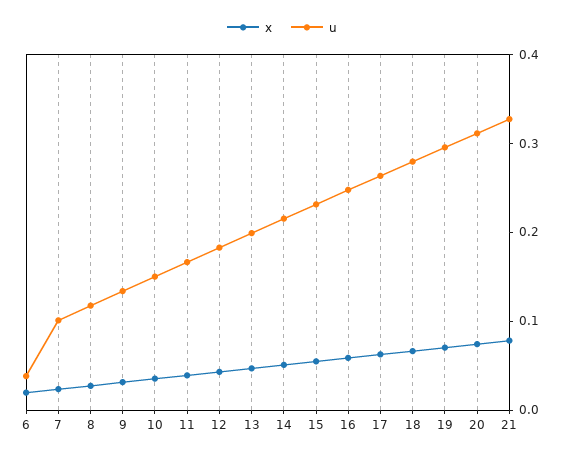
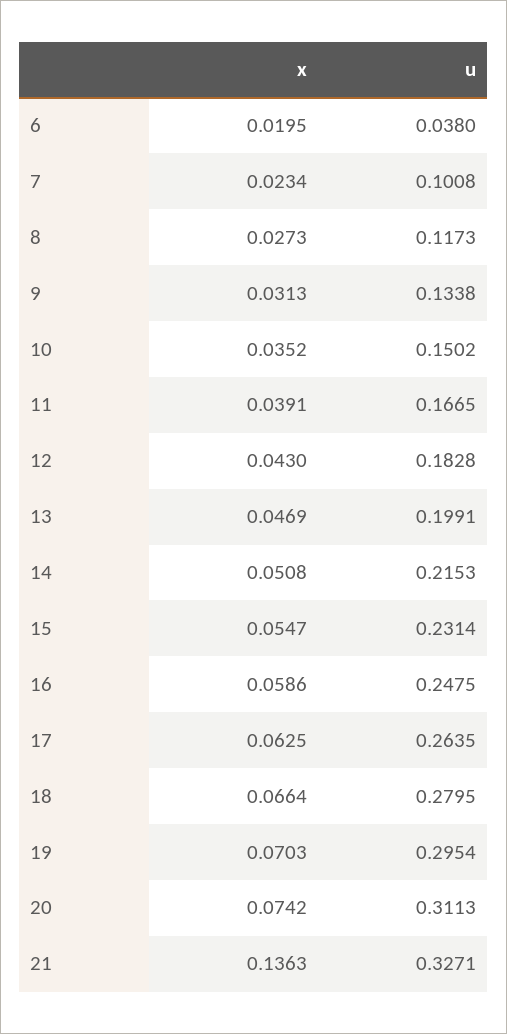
x, 21: 0.08 -> 0.1363

